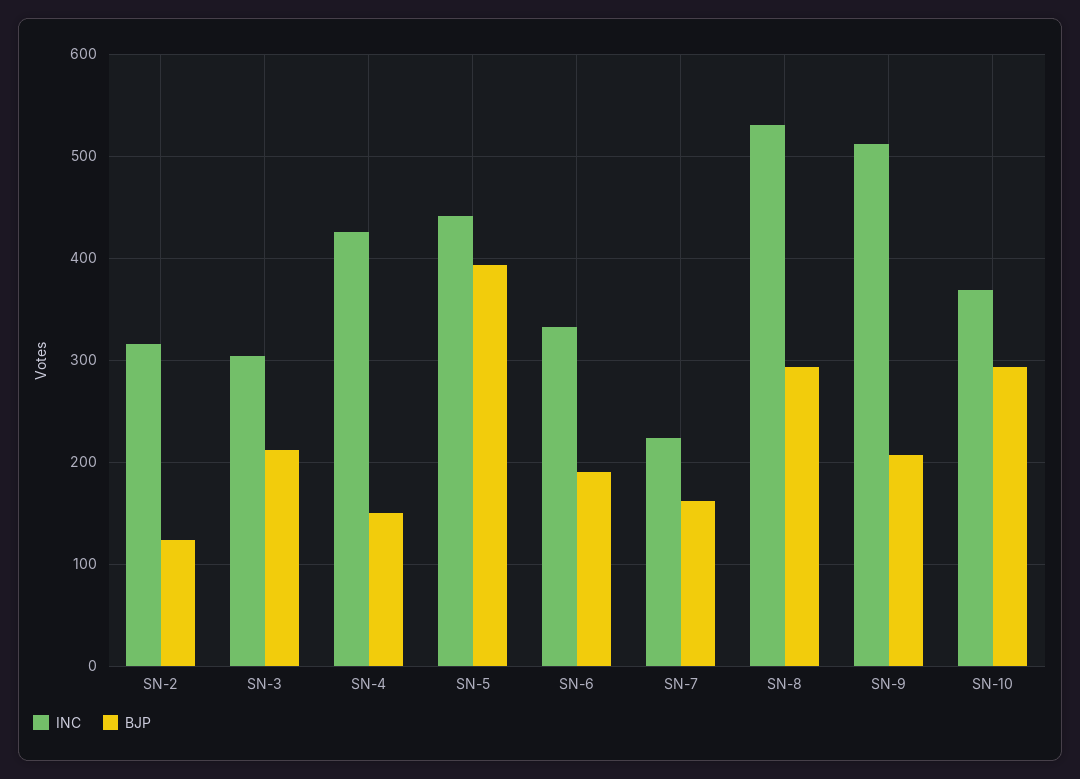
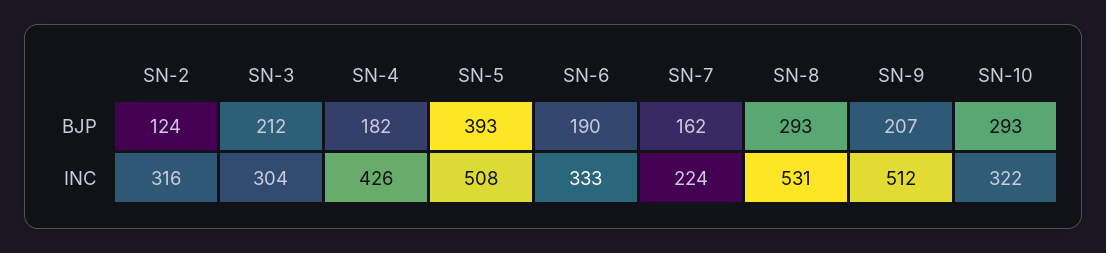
BJP, SN-4: 150 -> 182
INC, SN-5: 440 -> 508
INC, SN-10: 370 -> 322

